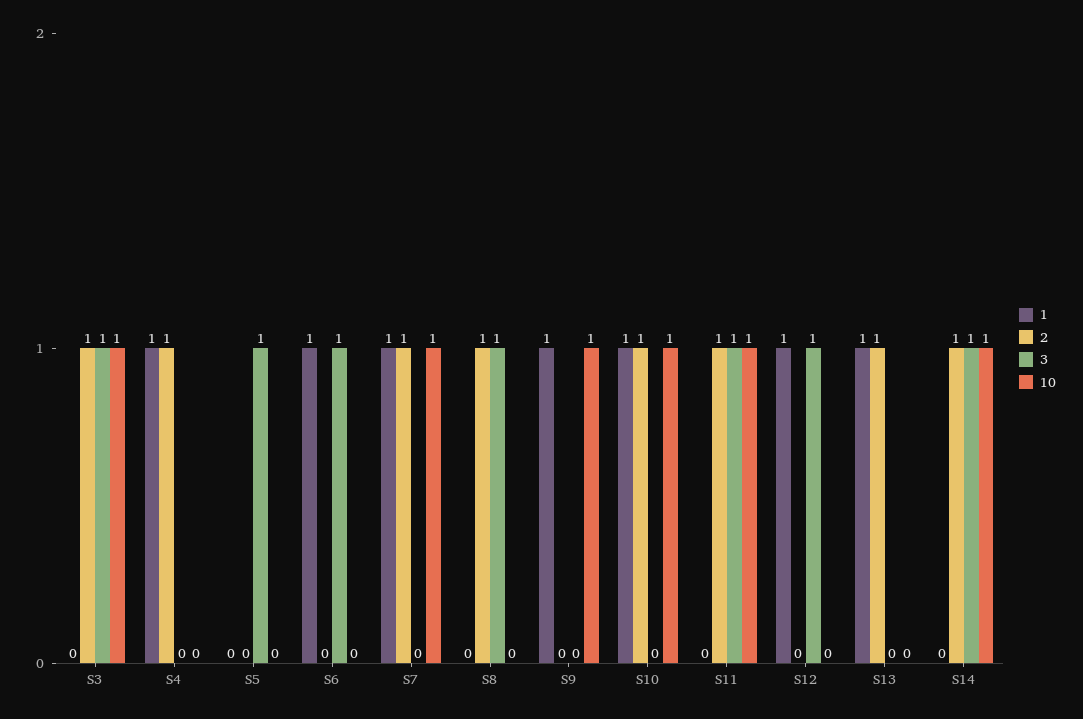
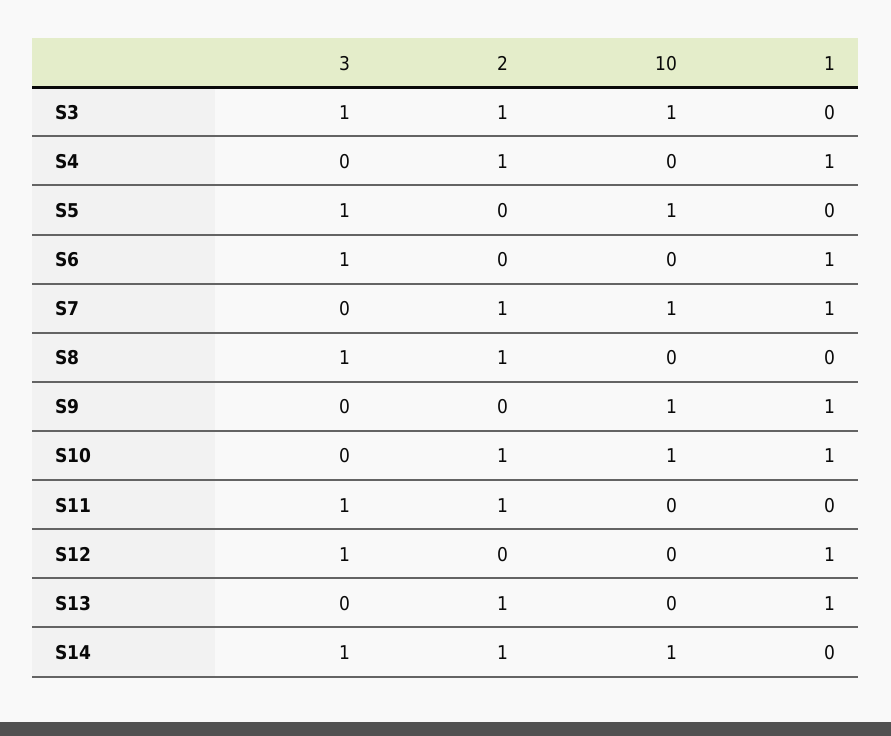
10, S5: 0 -> 1
10, S11: 1 -> 0

